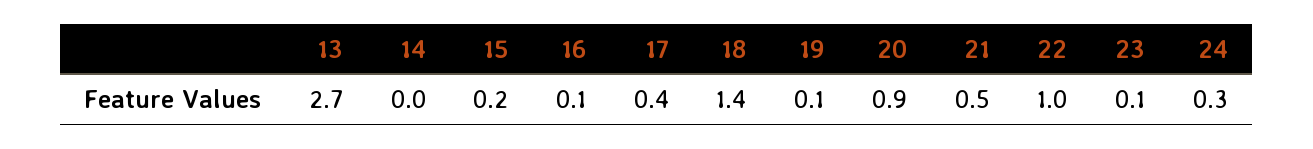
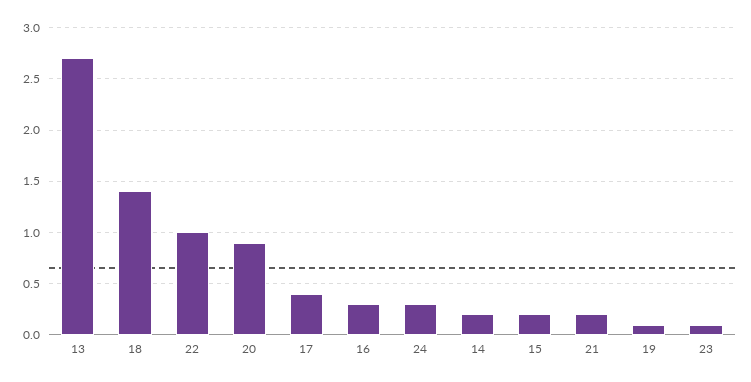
14: 0 -> 0.2
16: 0.1 -> 0.3
21: 0.5 -> 0.2

